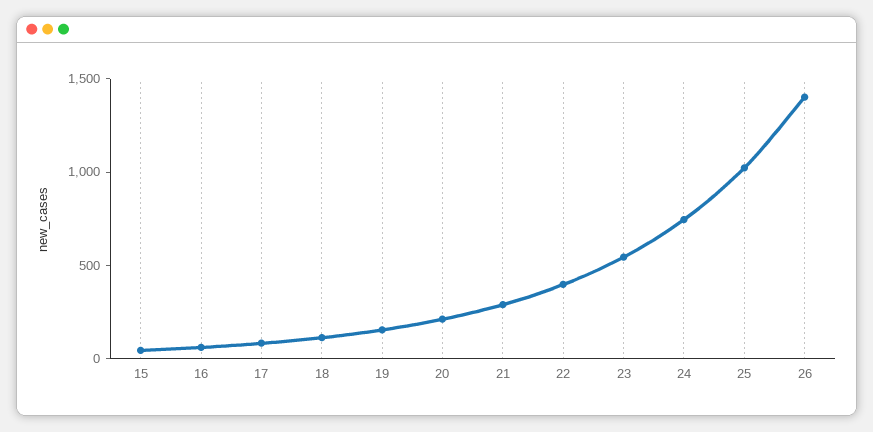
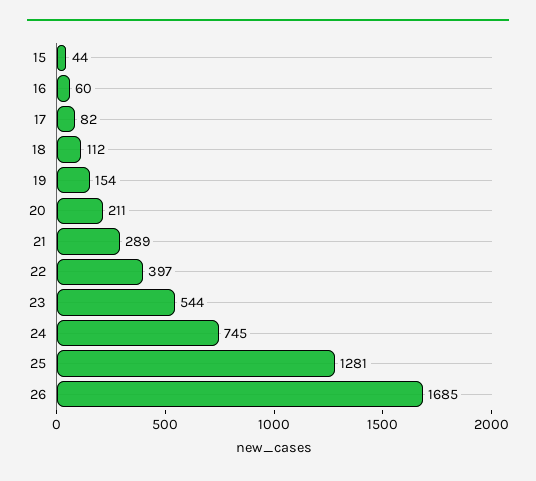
25: 1000 -> 1281
26: 1400 -> 1685

